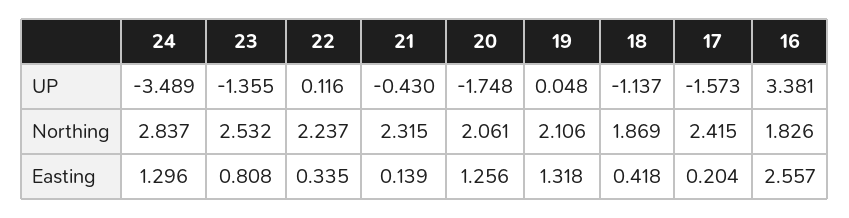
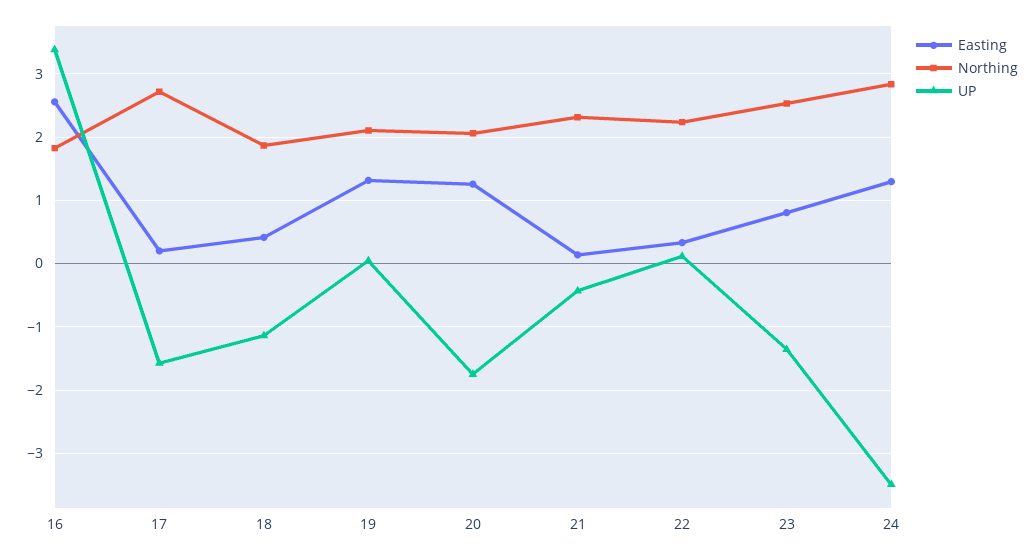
Northing, 17: 2.415 -> 2.7

